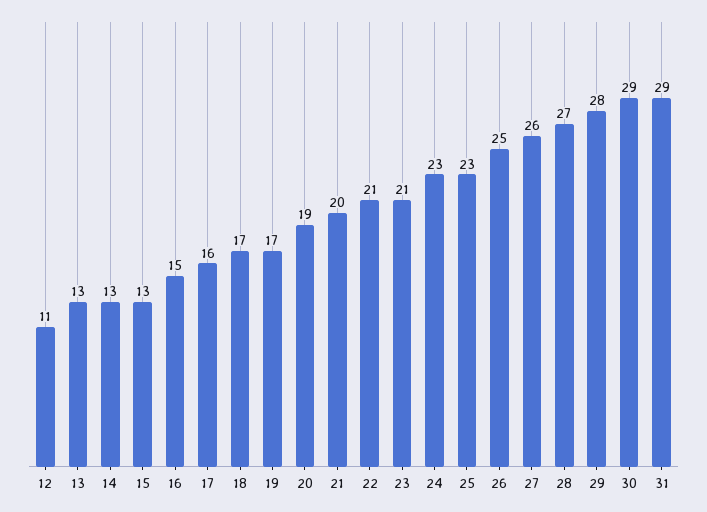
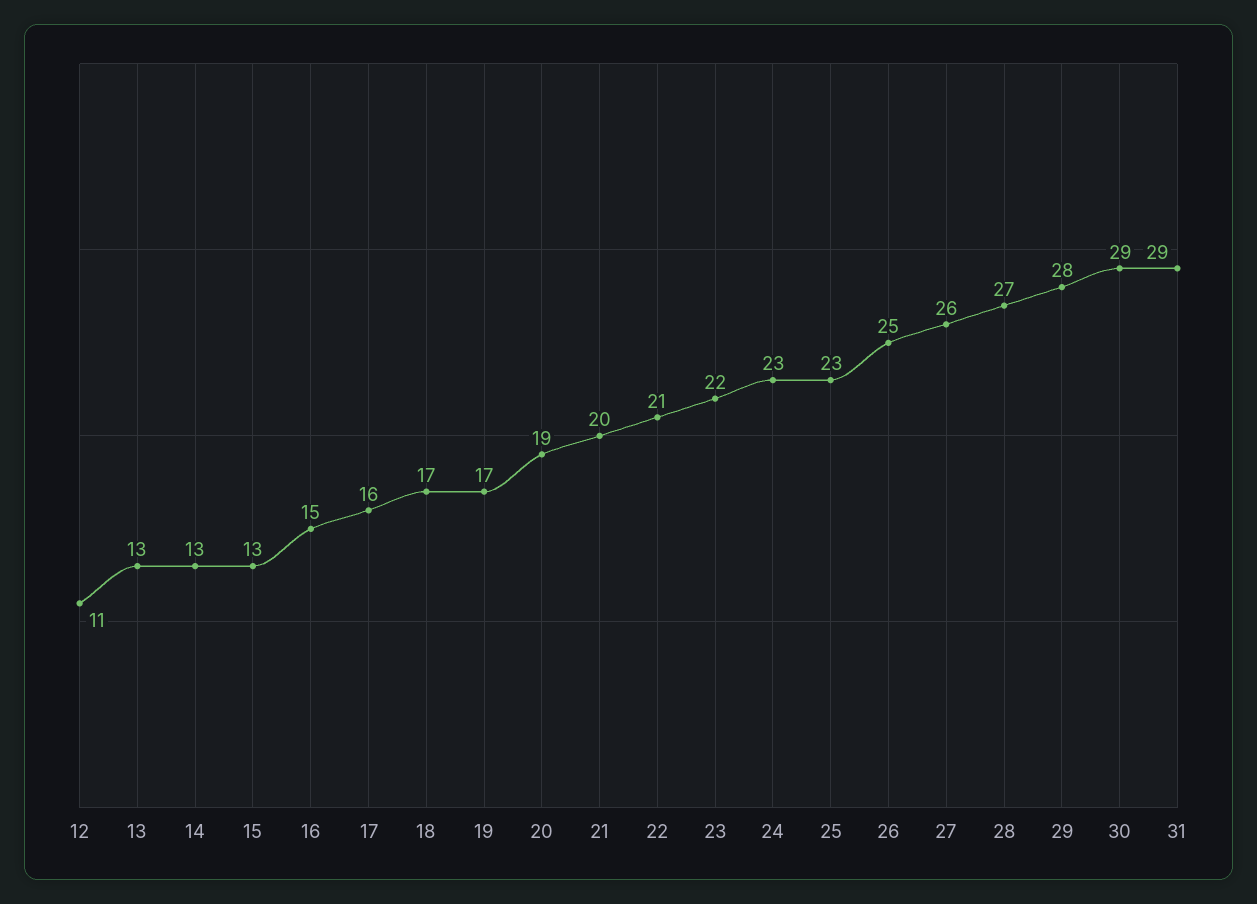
23: 21 -> 22

